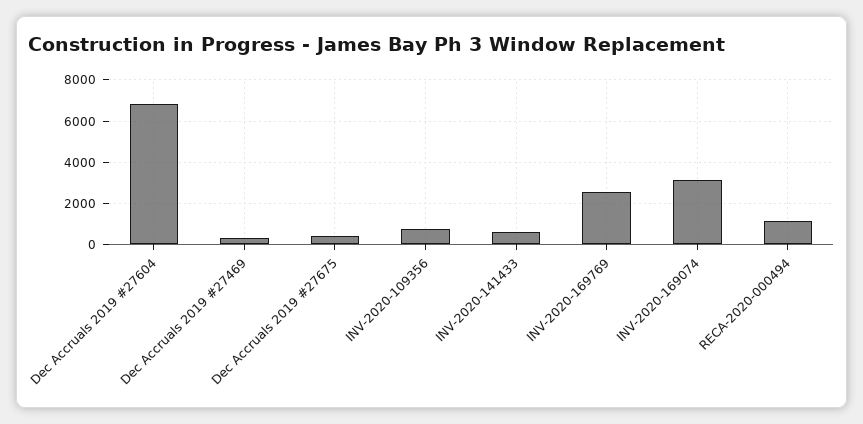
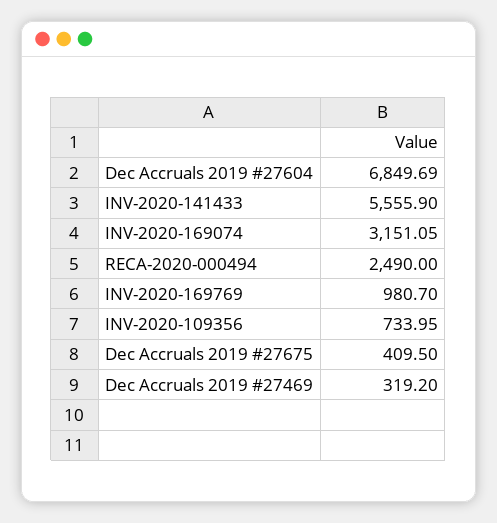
INV-2020-141433: 500 -> 5555.9
INV-2020-169769: 2500 -> 980.7
RECA-2020-000494: 1000 -> 2490

